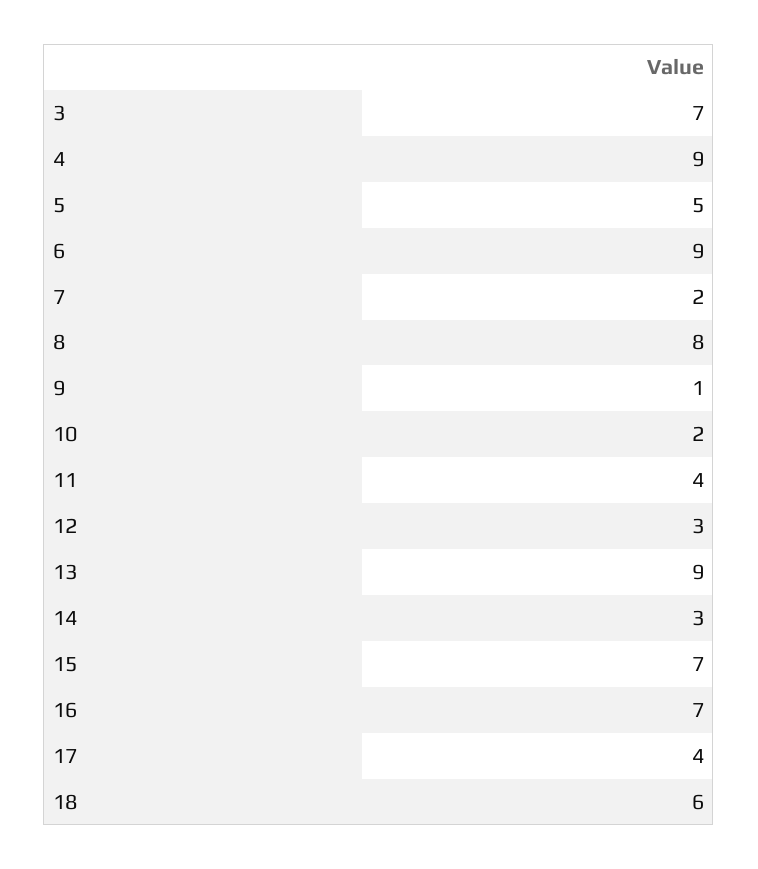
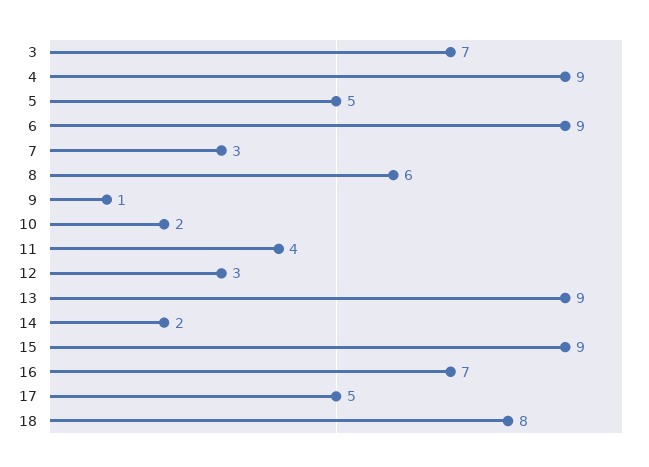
7: 2 -> 3
8: 8 -> 6
14: 3 -> 2
15: 7 -> 9
17: 4 -> 5
18: 6 -> 8

